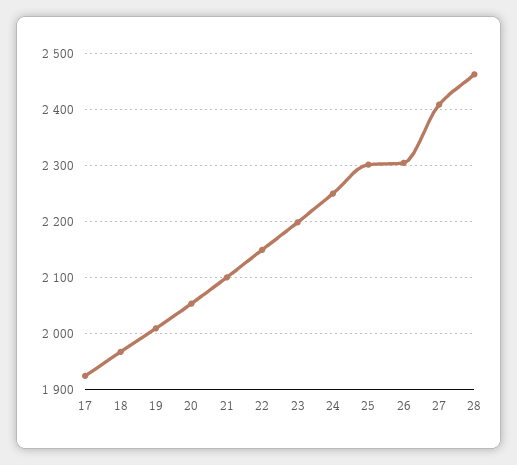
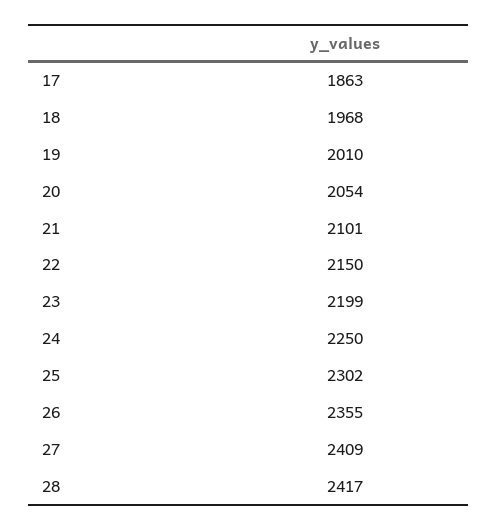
17: 1920 -> 1863
26: 2300 -> 2355
28: 2460 -> 2417

